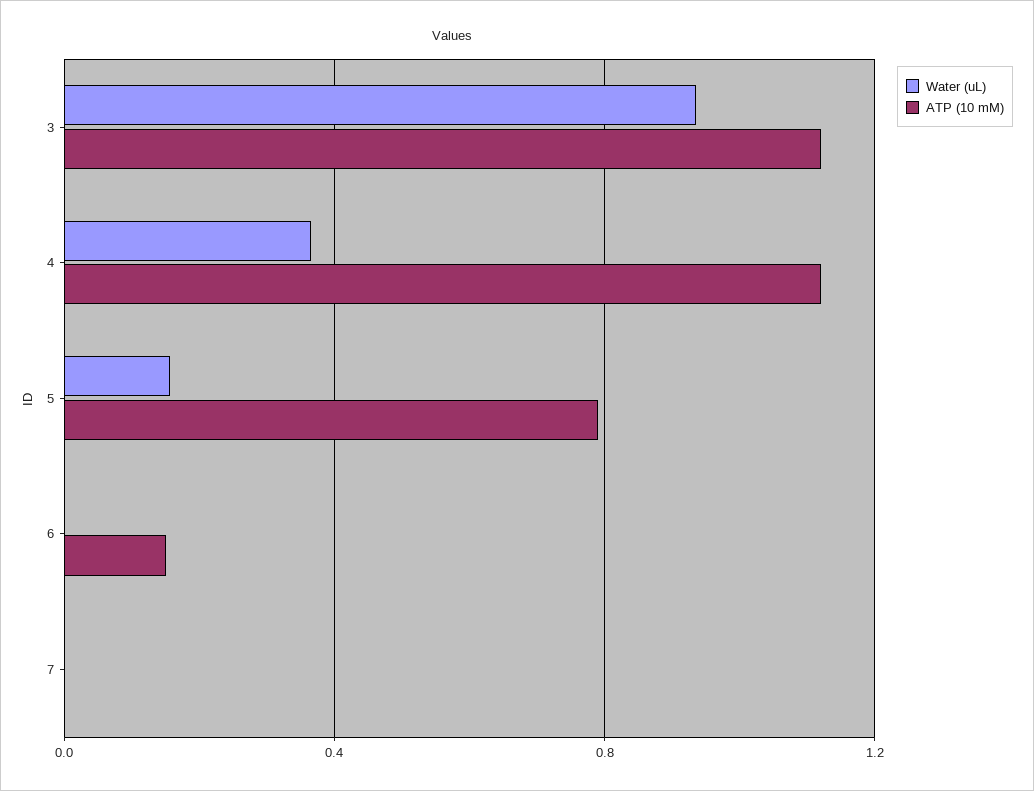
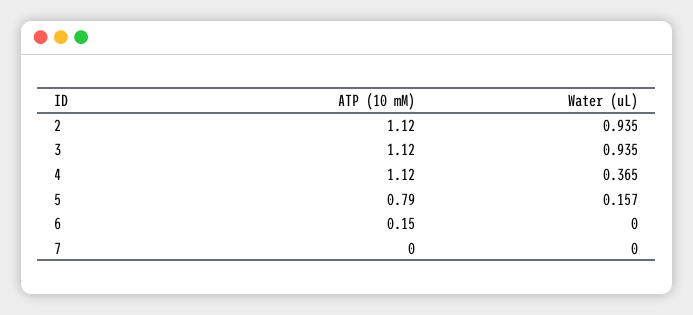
ATP (10 mM), 2: none -> 1.12
Water (uL), 2: none -> 0.935

